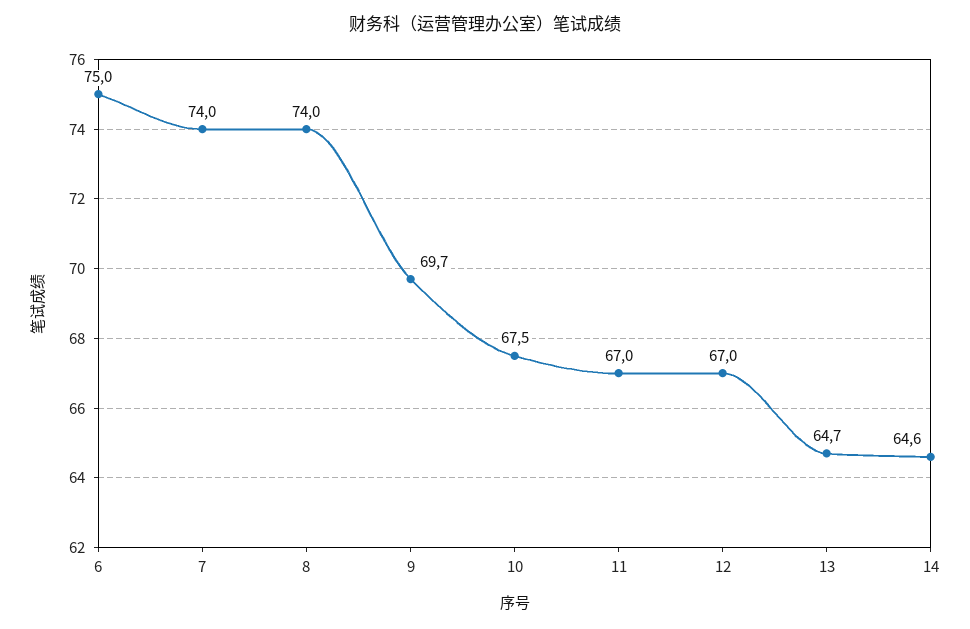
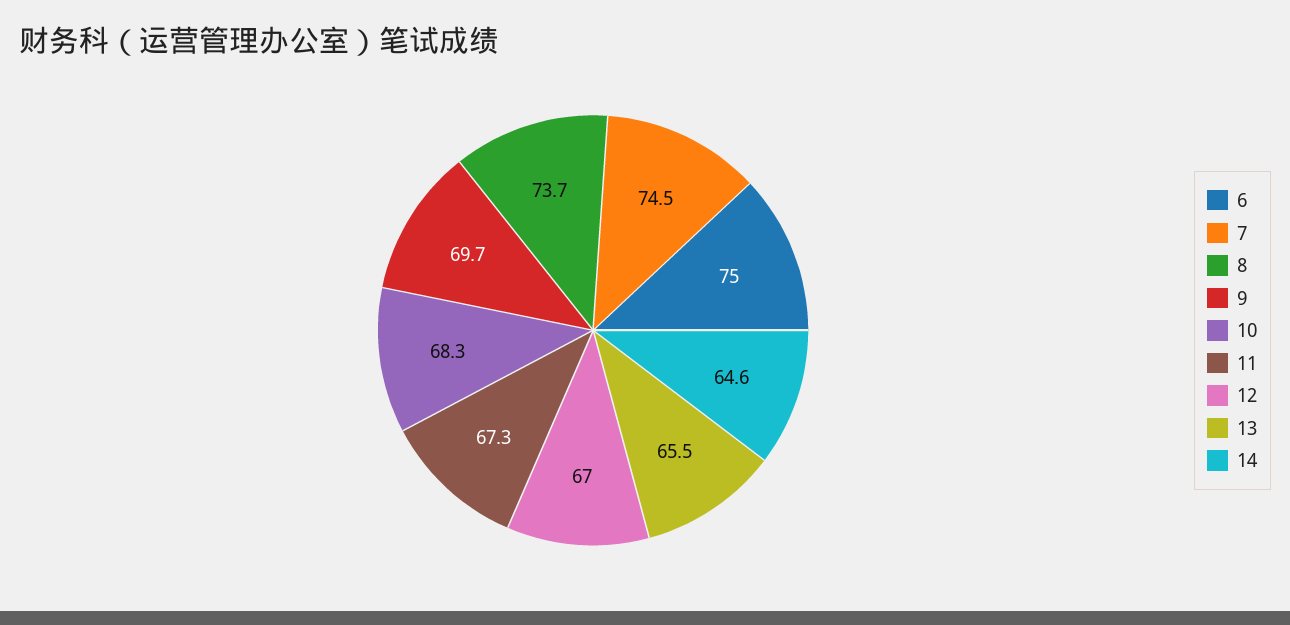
7: 74 -> 74.5
8: 74 -> 73.7
10: 67.5 -> 68.3
11: 67 -> 67.3
13: 64.7 -> 65.5

